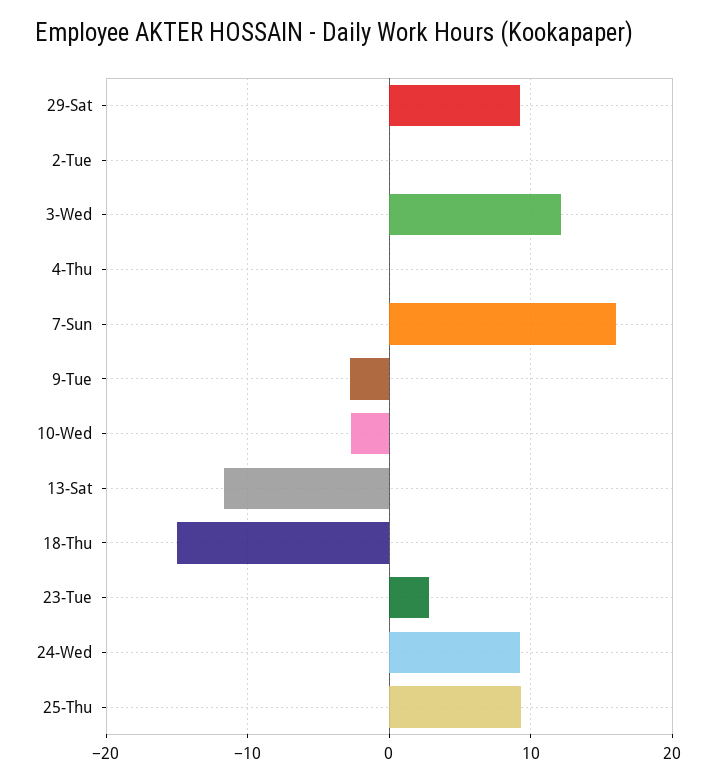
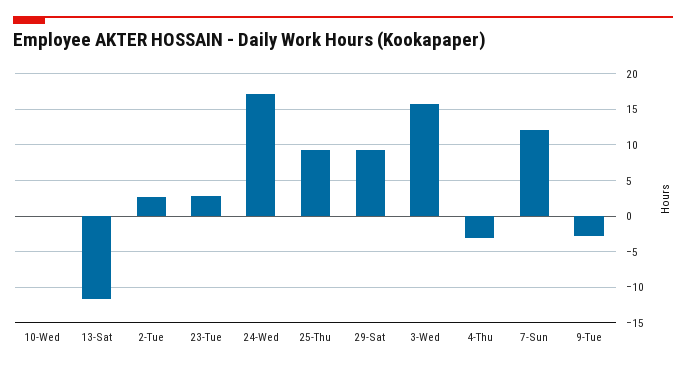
2-Tue: 0 -> 3
3-Wed: 12 -> 16
4-Thu: 0 -> -3
7-Sun: 16 -> 12
10-Wed: -3 -> 0
18-Thu: -15 -> none
24-Wed: 9 -> 17

